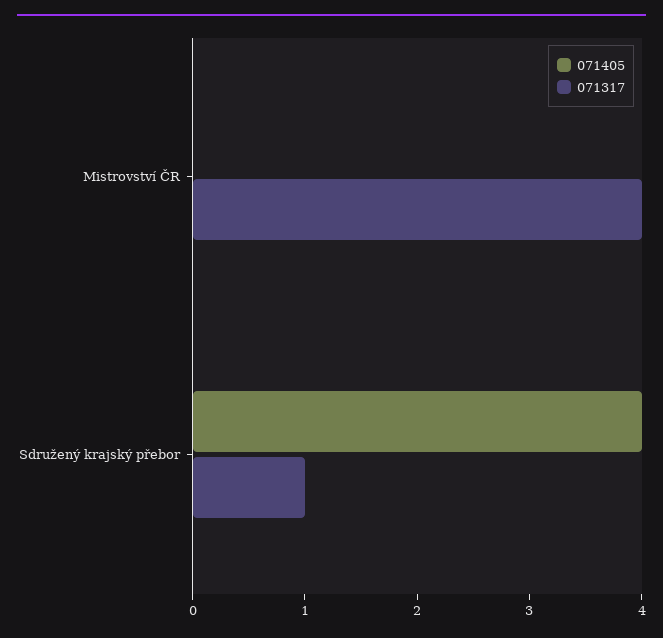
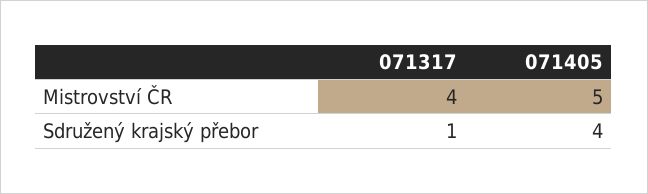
071405, Mistrovství ČR: 0 -> 5

